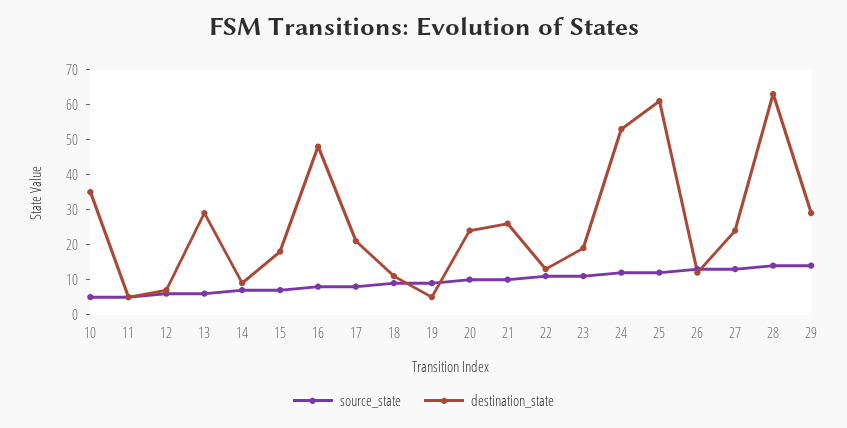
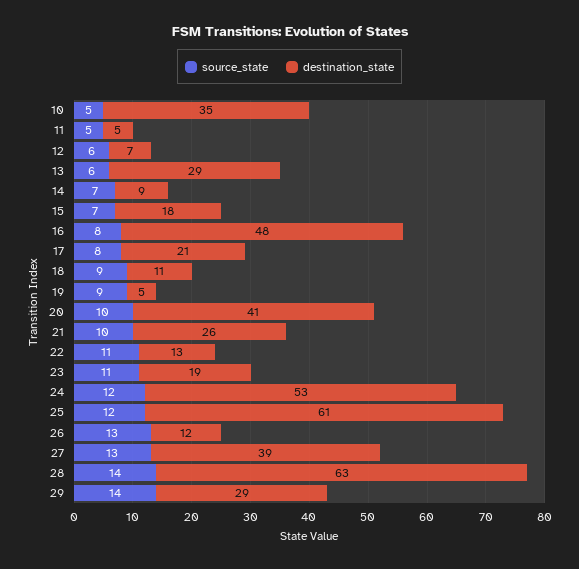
destination_state, 20: 25 -> 41
destination_state, 27: 25 -> 39

